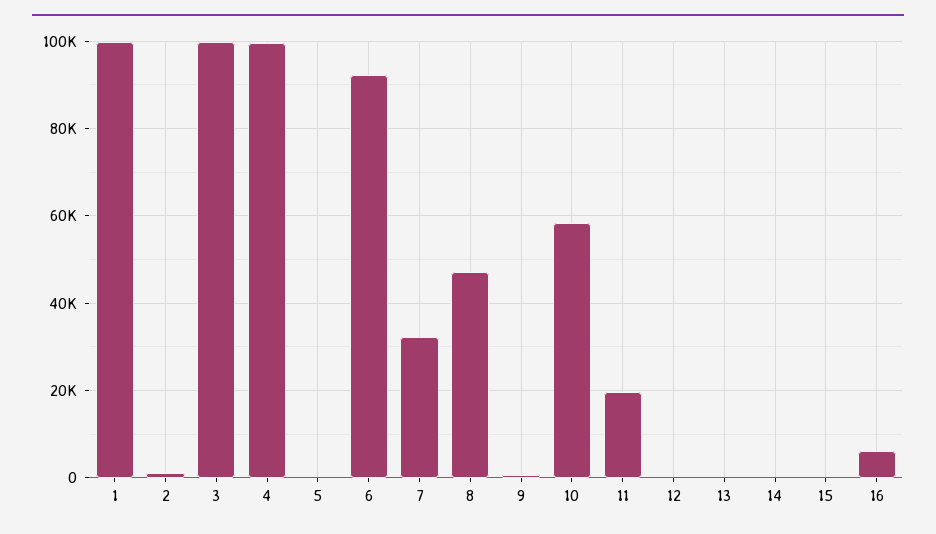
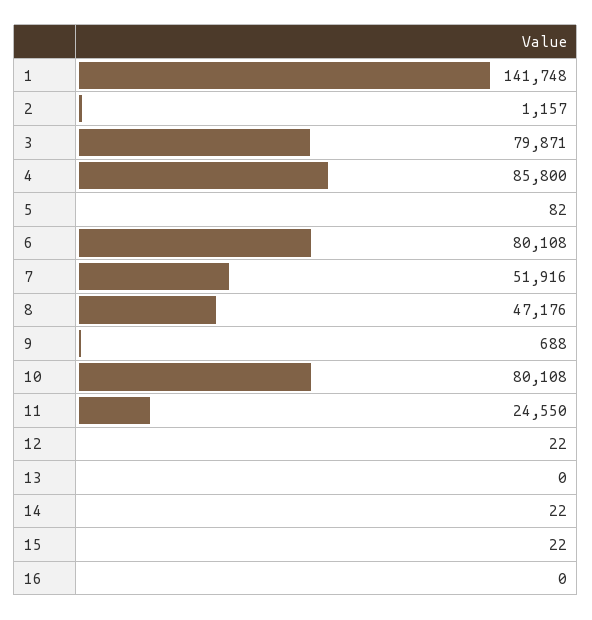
1: 100000 -> 141748
3: 100000 -> 79871
4: 100000 -> 85800
6: 92000 -> 80108
7: 32000 -> 51916
10: 58000 -> 80108
11: 20000 -> 24550
16: 6000 -> 0

